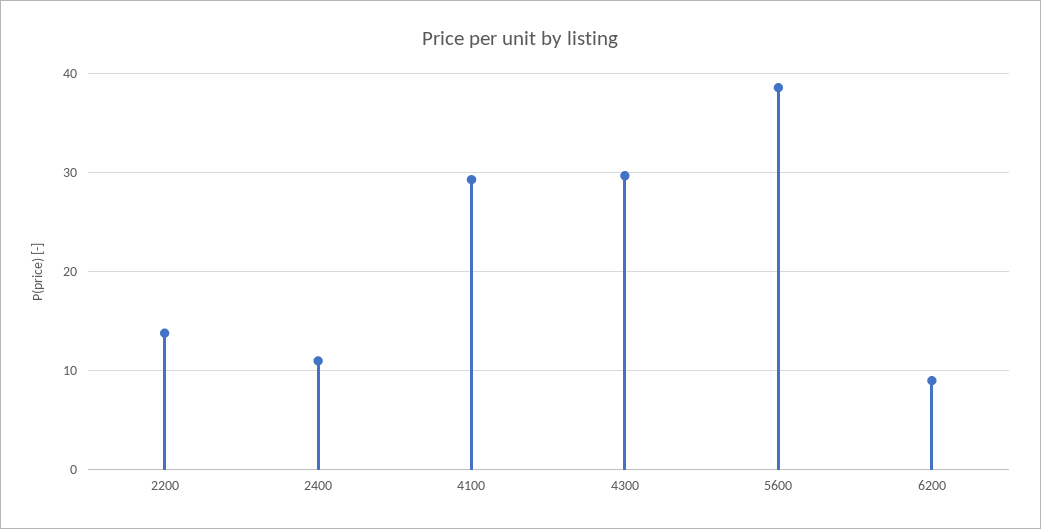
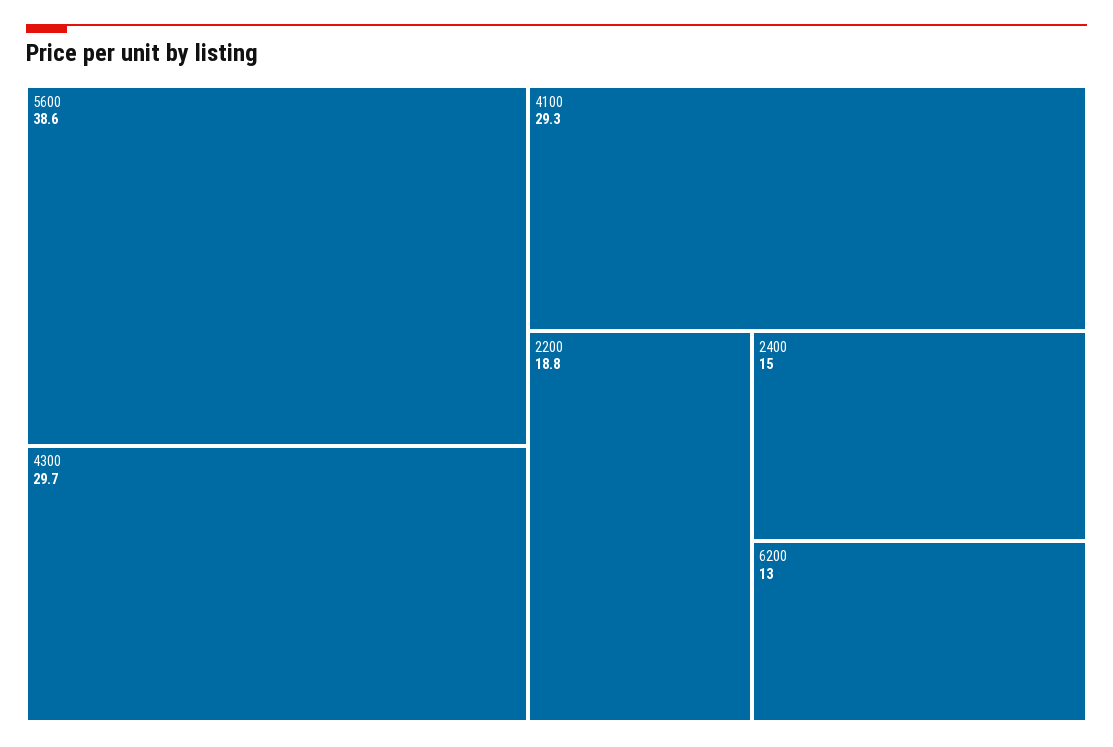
2200: 14 -> 18.8
2400: 11 -> 15
6200: 9 -> 13

